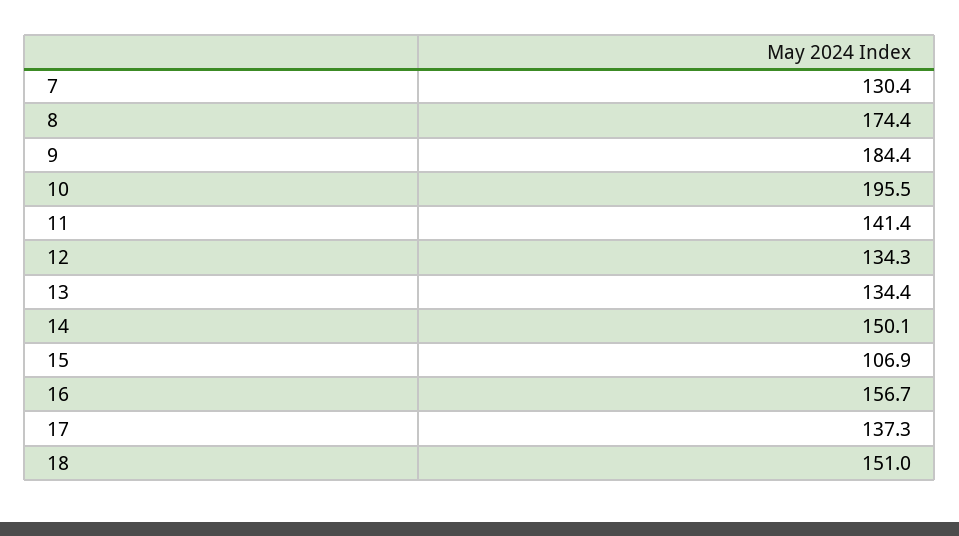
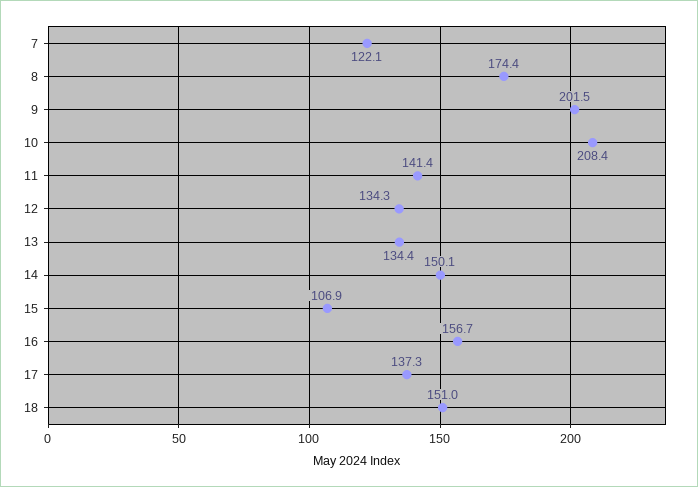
7: 130.4 -> 122.1
9: 184.4 -> 201.5
10: 195.5 -> 208.4

